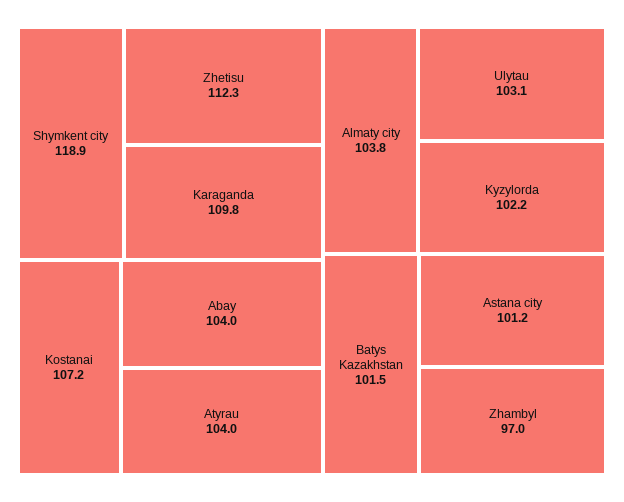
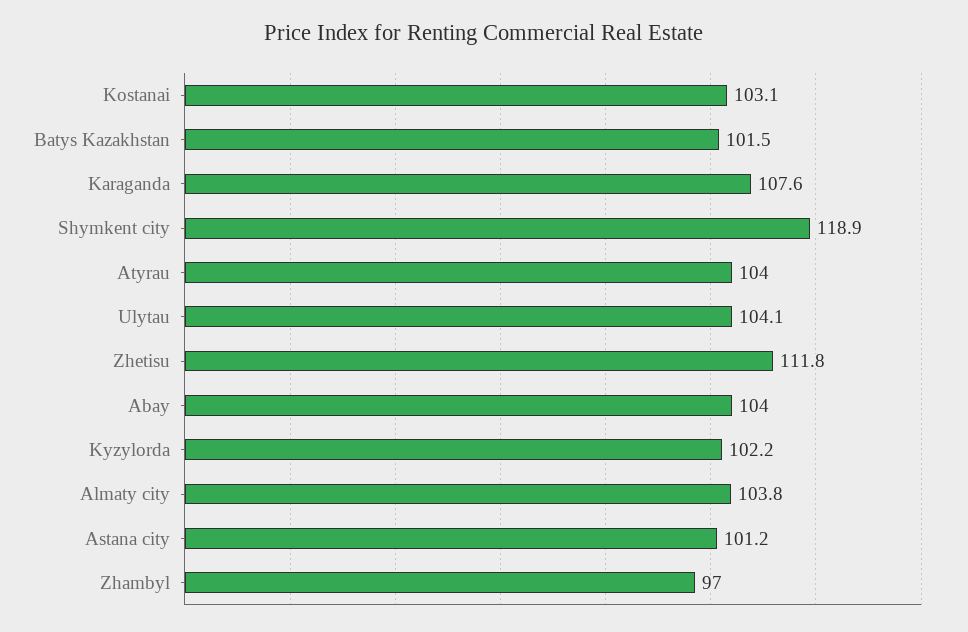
Zhetisu: 112.3 -> 111.8
Karaganda: 109.8 -> 107.6
Kostanai: 107.2 -> 103.1
Ulytau: 103.1 -> 104.1

